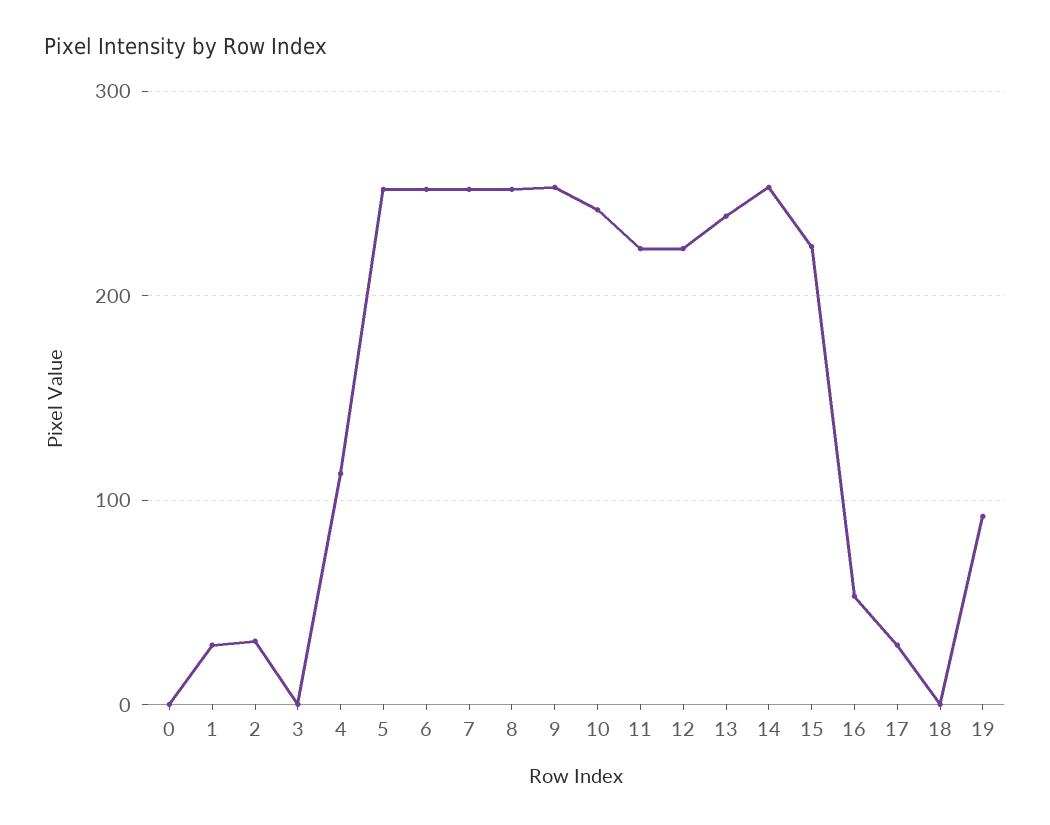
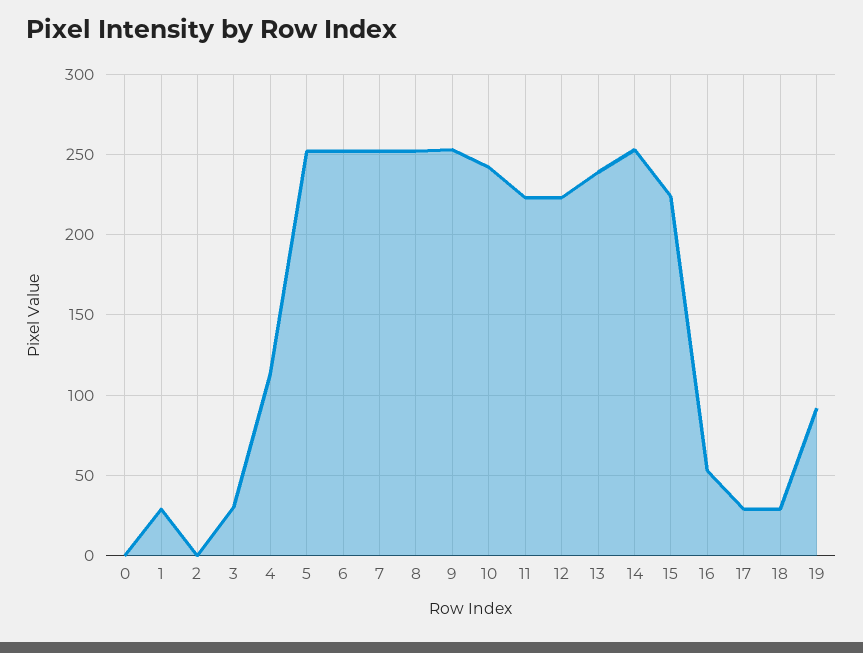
2: 30 -> 0
3: 0 -> 30
18: 0 -> 30

